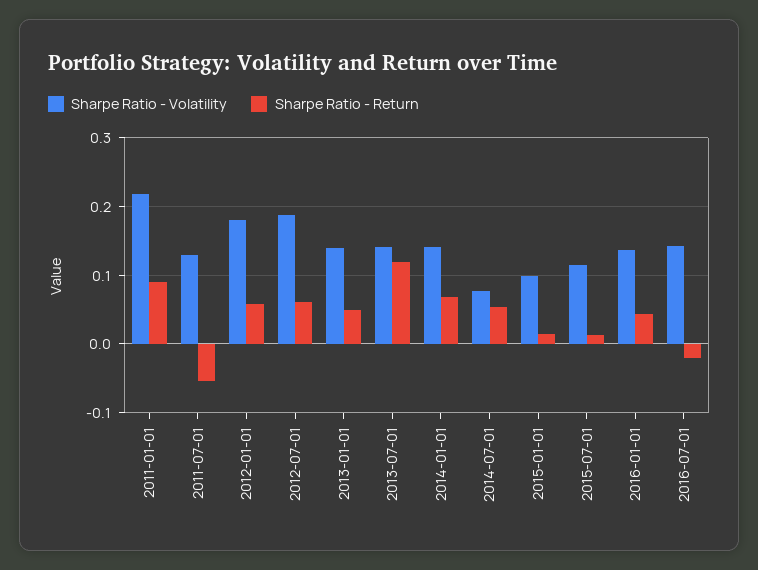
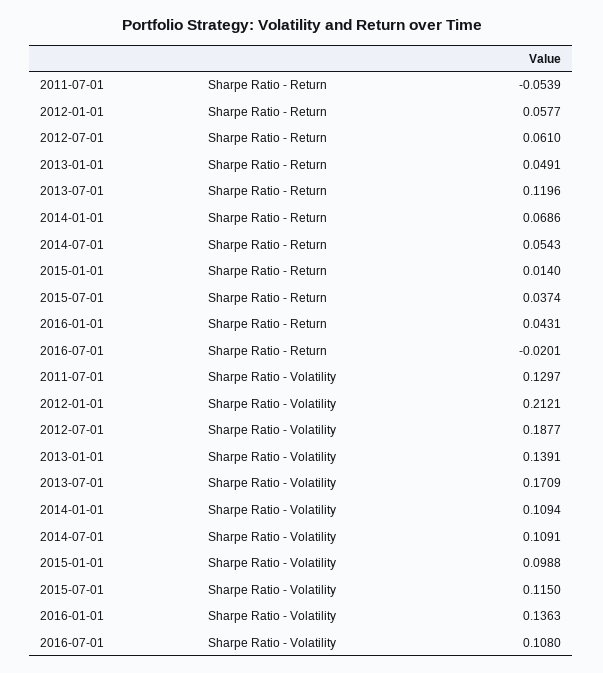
Sharpe Ratio - Volatility, 2011-01-01: 0.22 -> none
Sharpe Ratio - Return, 2011-01-01: 0.09 -> none
Sharpe Ratio - Volatility, 2012-01-01: 0.18 -> 0.2121
Sharpe Ratio - Volatility, 2013-07-01: 0.14 -> 0.1709
Sharpe Ratio - Volatility, 2014-01-01: 0.14 -> 0.1094
Sharpe Ratio - Volatility, 2014-07-01: 0.08 -> 0.1091
Sharpe Ratio - Return, 2015-07-01: 0.01 -> 0.0374
Sharpe Ratio - Volatility, 2016-07-01: 0.14 -> 0.108

